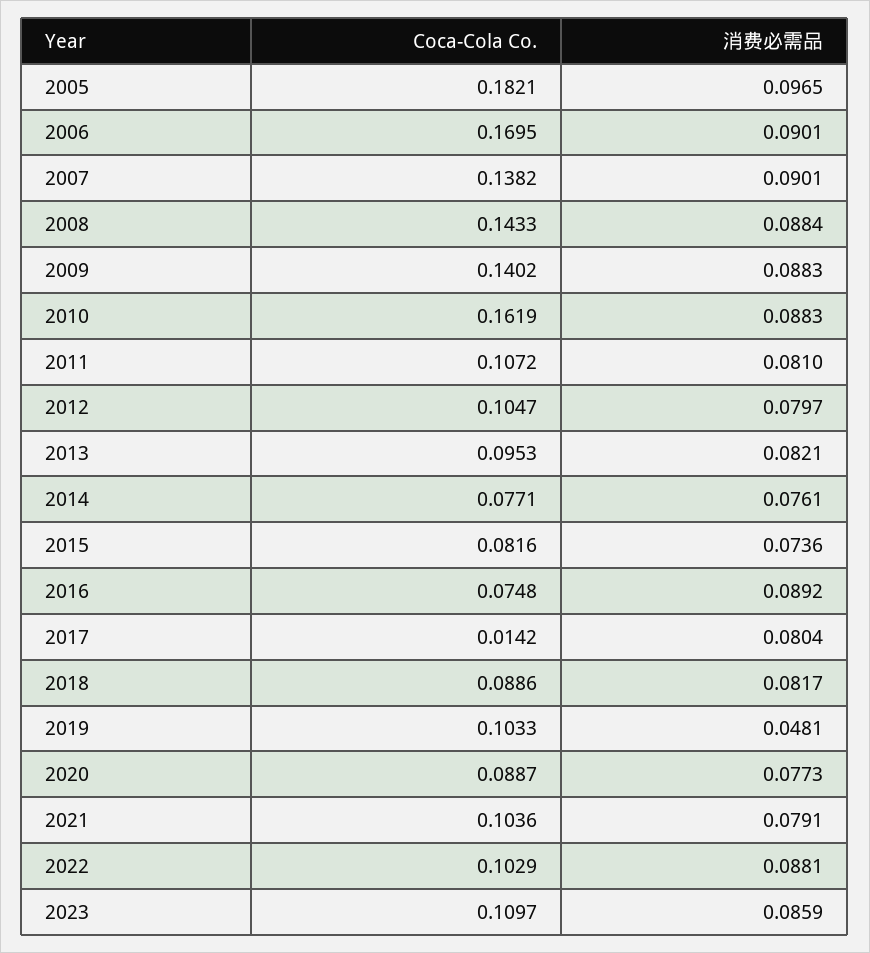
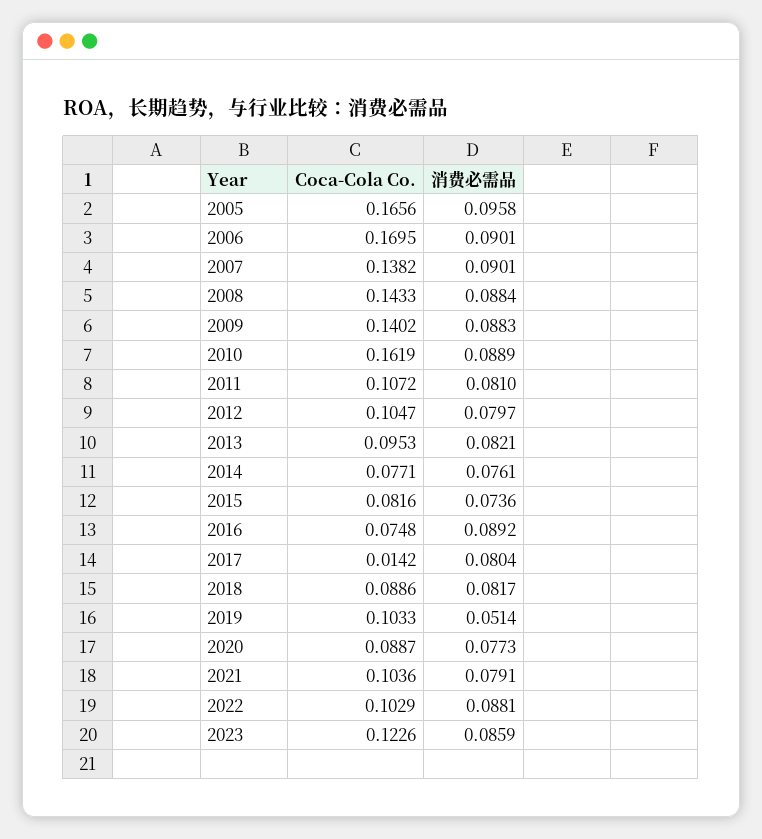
Coca-Cola Co., 2005: 0.1821 -> 0.1656
消费必需品, 2005: 0.0965 -> 0.0958
消费必需品, 2010: 0.0883 -> 0.0889
消费必需品, 2019: 0.0481 -> 0.0514
Coca-Cola Co., 2023: 0.1097 -> 0.1226

